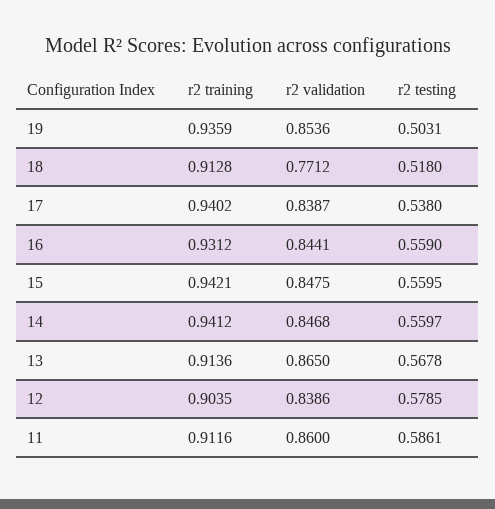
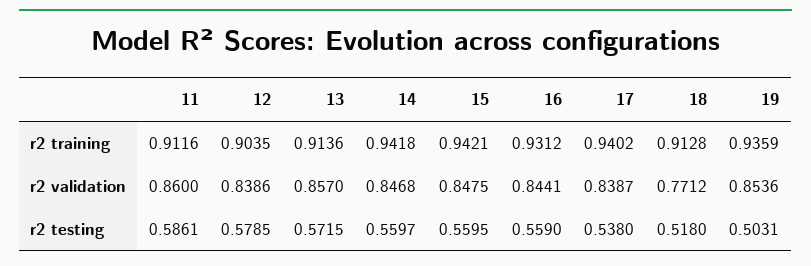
r2 training, 14: 0.9412 -> 0.9418
r2 validation, 13: 0.865 -> 0.857
r2 testing, 13: 0.5678 -> 0.5715

